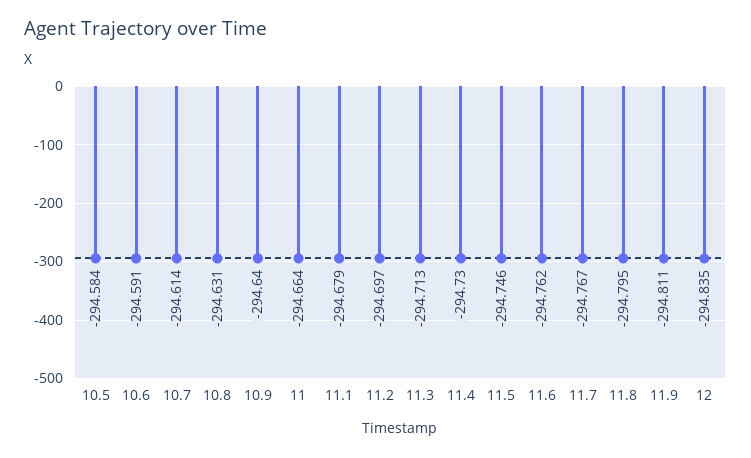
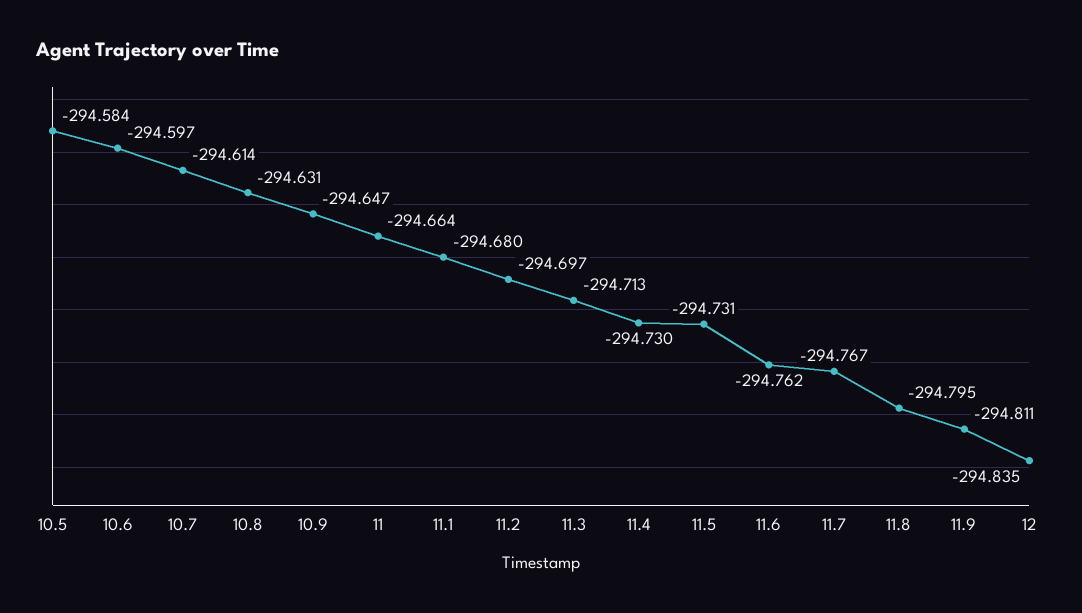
10.6: -294.591 -> -294.597
10.9: -294.64 -> -294.647
11.1: -294.679 -> -294.68
11.5: -294.746 -> -294.731

